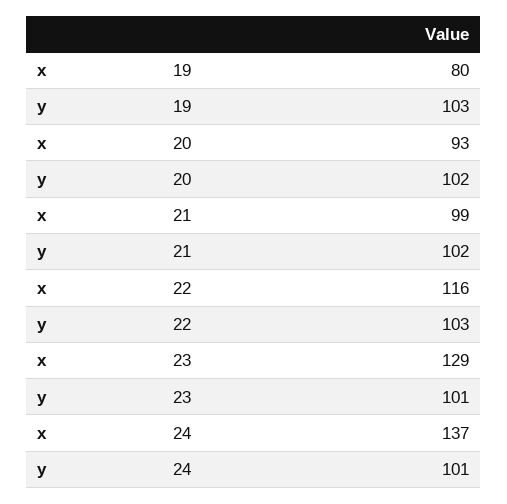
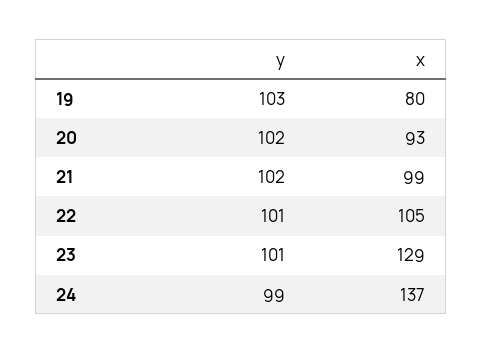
x, 22: 116 -> 105
y, 22: 103 -> 101
y, 24: 101 -> 99

